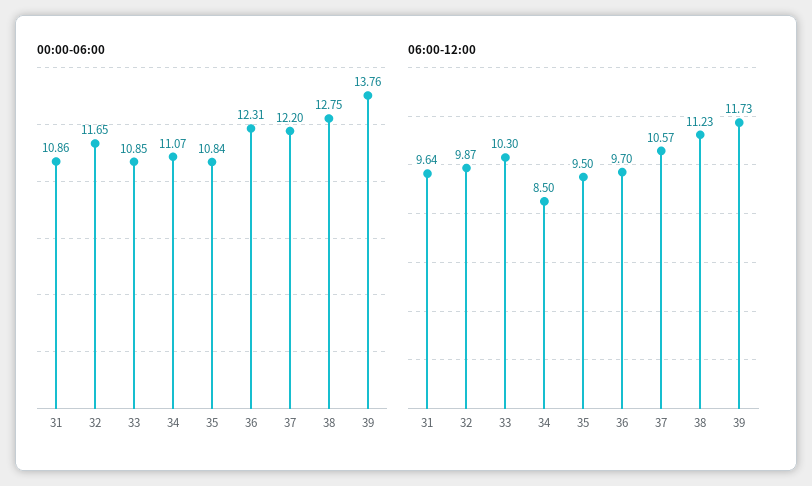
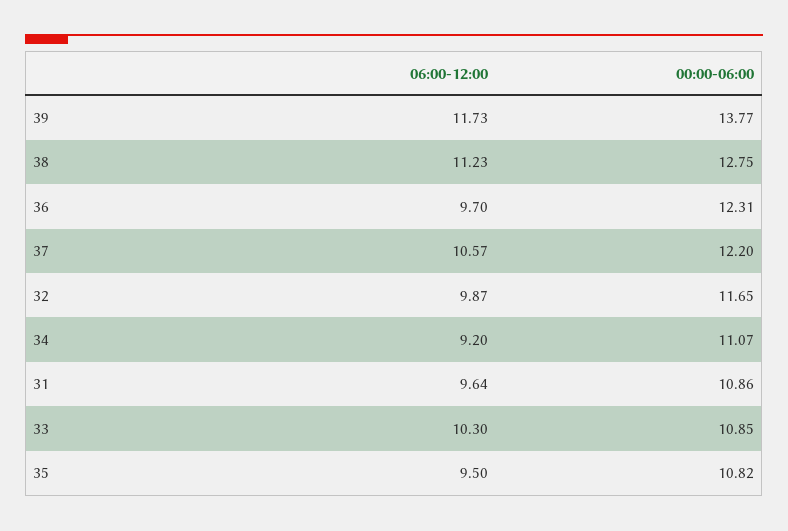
00:00-06:00, 35: 10.84 -> 10.82
00:00-06:00, 39: 13.76 -> 13.77
06:00-12:00, 34: 8.5 -> 9.2

